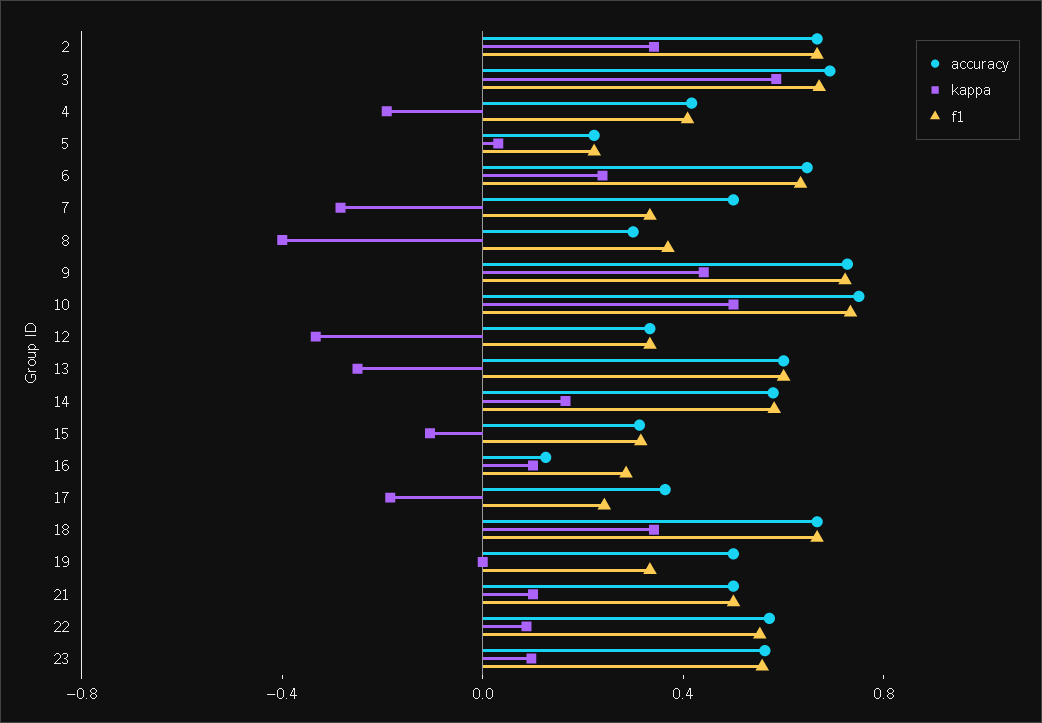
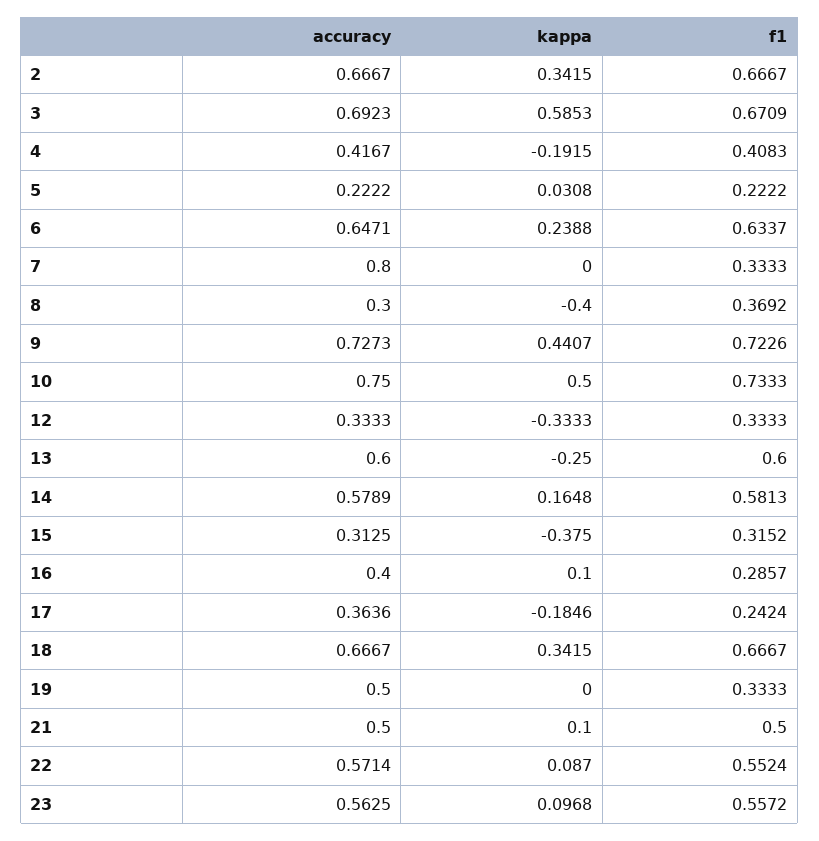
accuracy, 7: 0.5 -> 0.8
kappa, 7: -0.3 -> 0
kappa, 15: -0.1 -> -0.375
accuracy, 16: 0.1 -> 0.4

